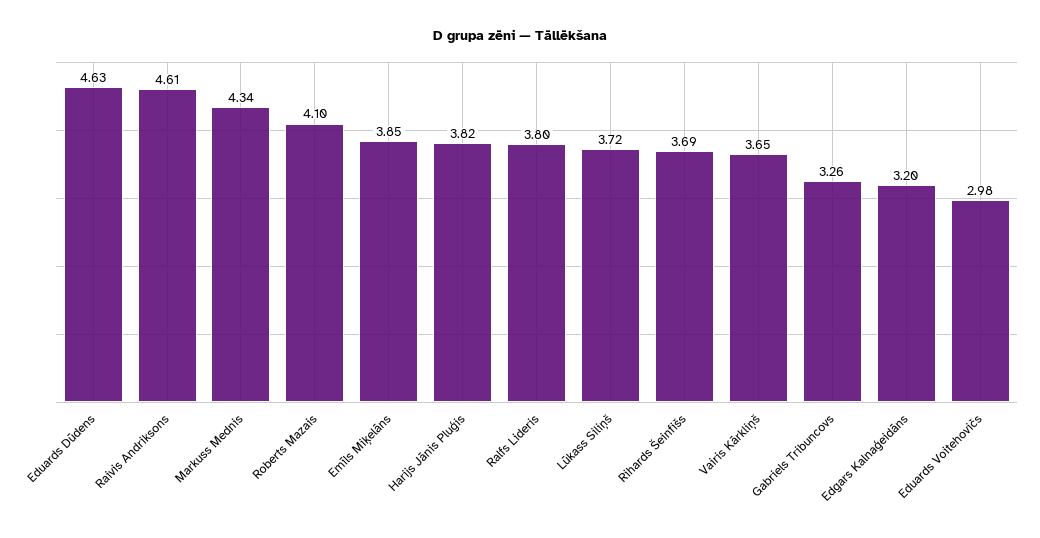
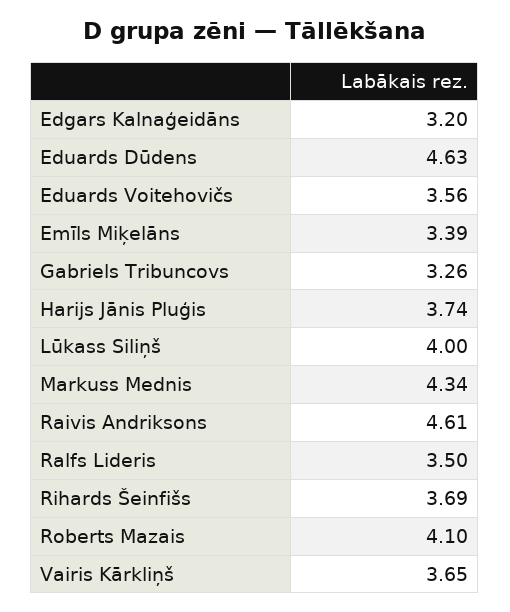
Emīls Miķelāns: 3.85 -> 3.39
Harijs Jānis Pluģis: 3.82 -> 3.74
Ralfs Lideris: 3.8 -> 3.5
Lūkass Siliņš: 3.72 -> 4
Eduards Voitehovičs: 2.98 -> 3.56

